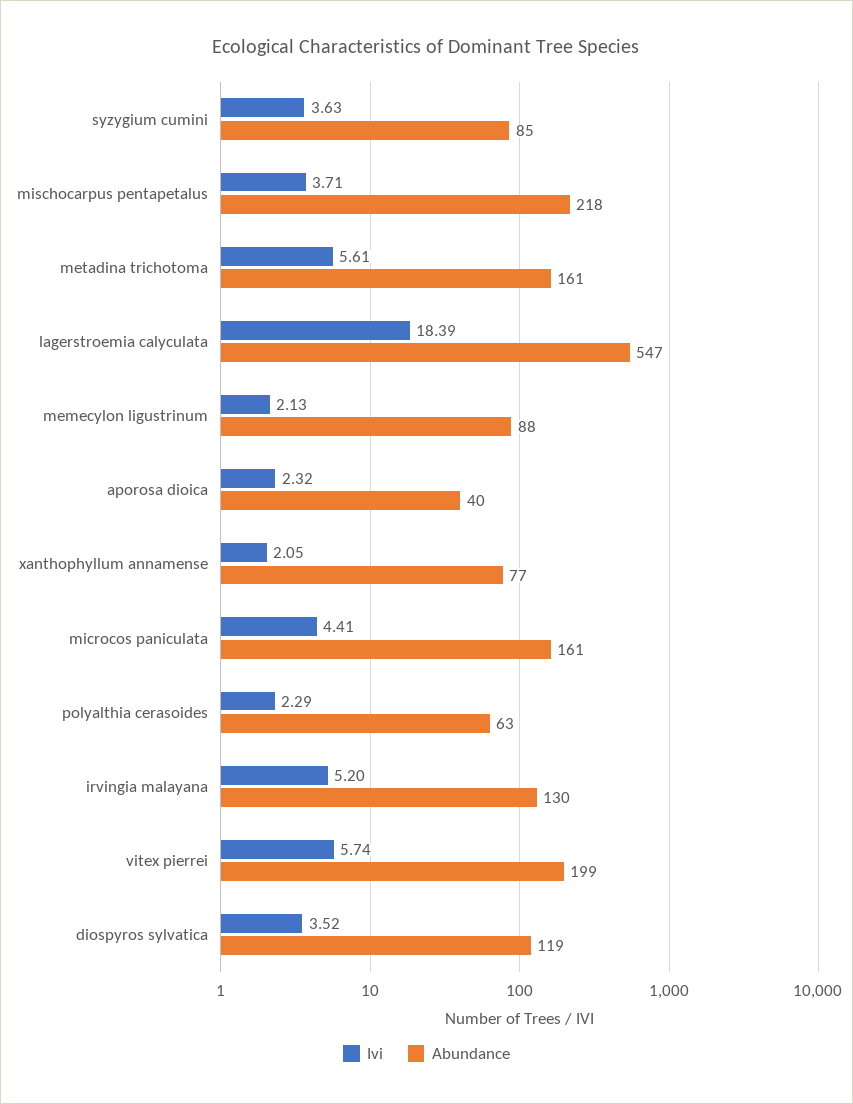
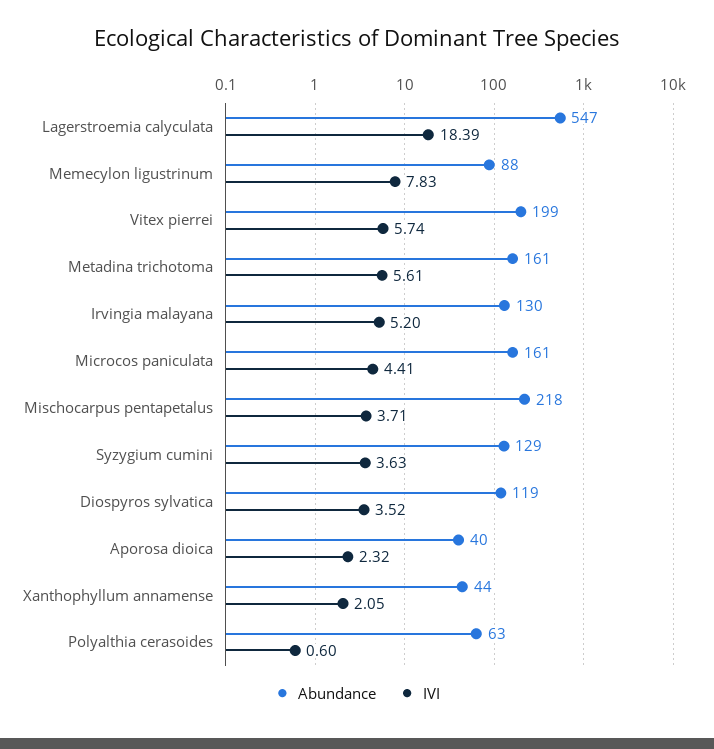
Abundance, syzygium cumini: 85 -> 129
Ivi, memecylon ligustrinum: 2.13 -> 7.83
Abundance, xanthophyllum annamense: 77 -> 44
Ivi, polyalthia cerasoides: 2.29 -> 0.6

